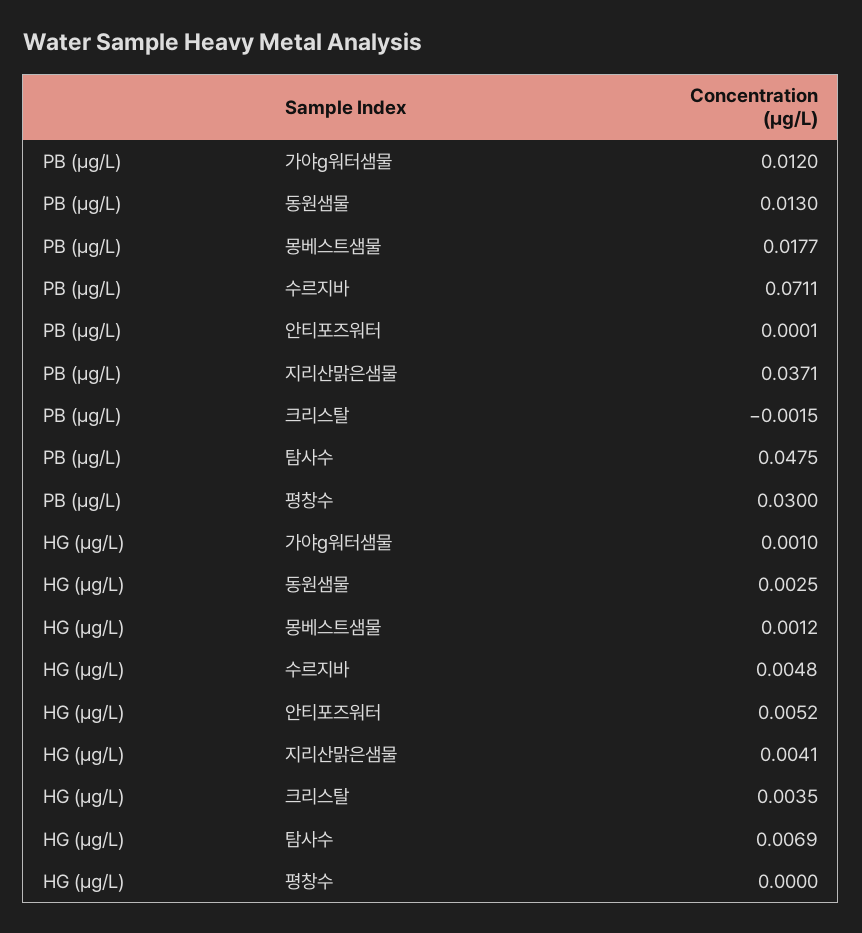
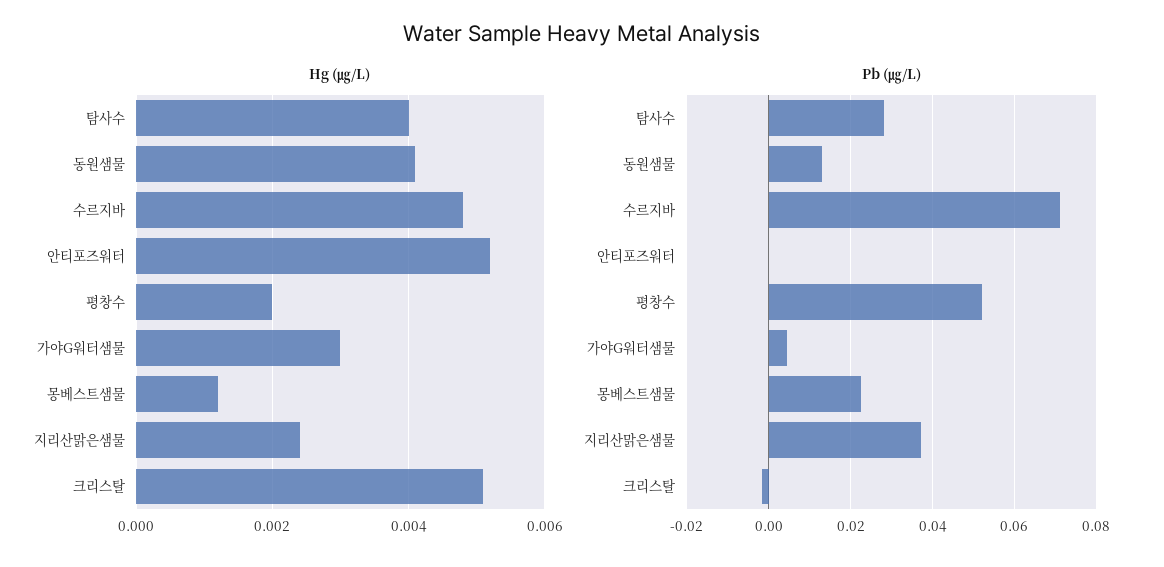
PB (㎍/L), 가야g워터샘물: 0.012 -> 0.004
PB (㎍/L), 몽베스트샘물: 0.0177 -> 0.022
PB (㎍/L), 탐사수: 0.0475 -> 0.028
PB (㎍/L), 평창수: 0.03 -> 0.052
HG (㎍/L), 가야g워터샘물: 0.001 -> 0.003
HG (㎍/L), 동원샘물: 0.0025 -> 0.004
HG (㎍/L), 지리산맑은샘물: 0.0041 -> 0.0025
HG (㎍/L), 크리스탈: 0.0035 -> 0.005
HG (㎍/L), 탐사수: 0.0069 -> 0.004
HG (㎍/L), 평창수: 0 -> 0.002

